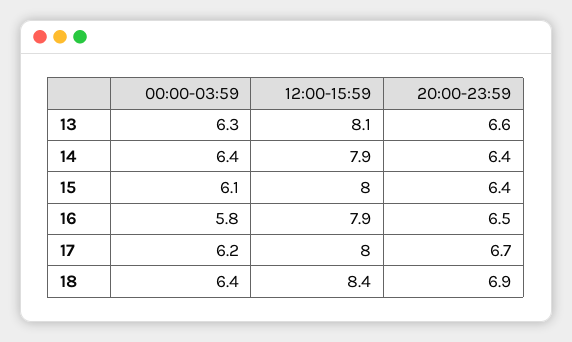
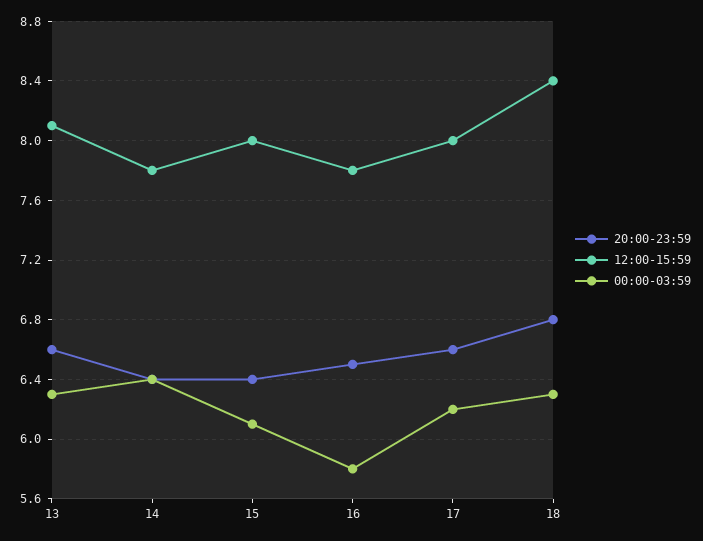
12:00-15:59, 14: 7.9 -> 7.8
12:00-15:59, 16: 7.9 -> 7.8
20:00-23:59, 17: 6.7 -> 6.6
00:00-03:59, 18: 6.4 -> 6.3
20:00-23:59, 18: 6.9 -> 6.8

